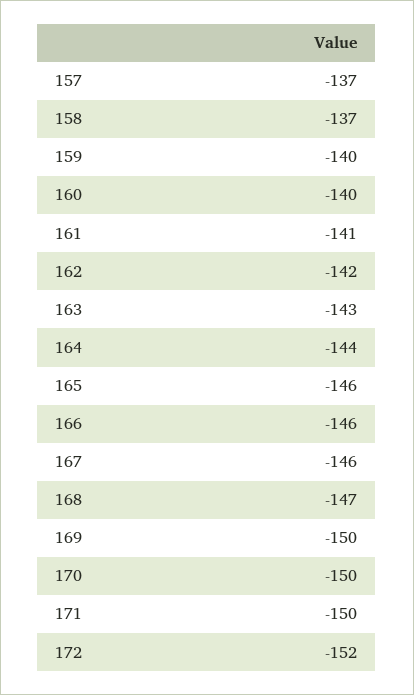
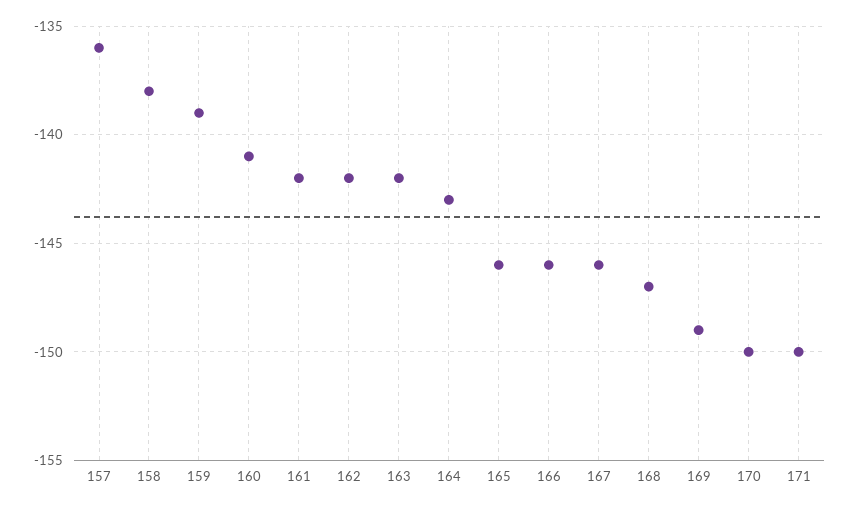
157: -137 -> -136
158: -137 -> -138
159: -140 -> -139
160: -140 -> -141
161: -141 -> -142
163: -143 -> -142
164: -144 -> -143
169: -150 -> -149
172: -152 -> none

